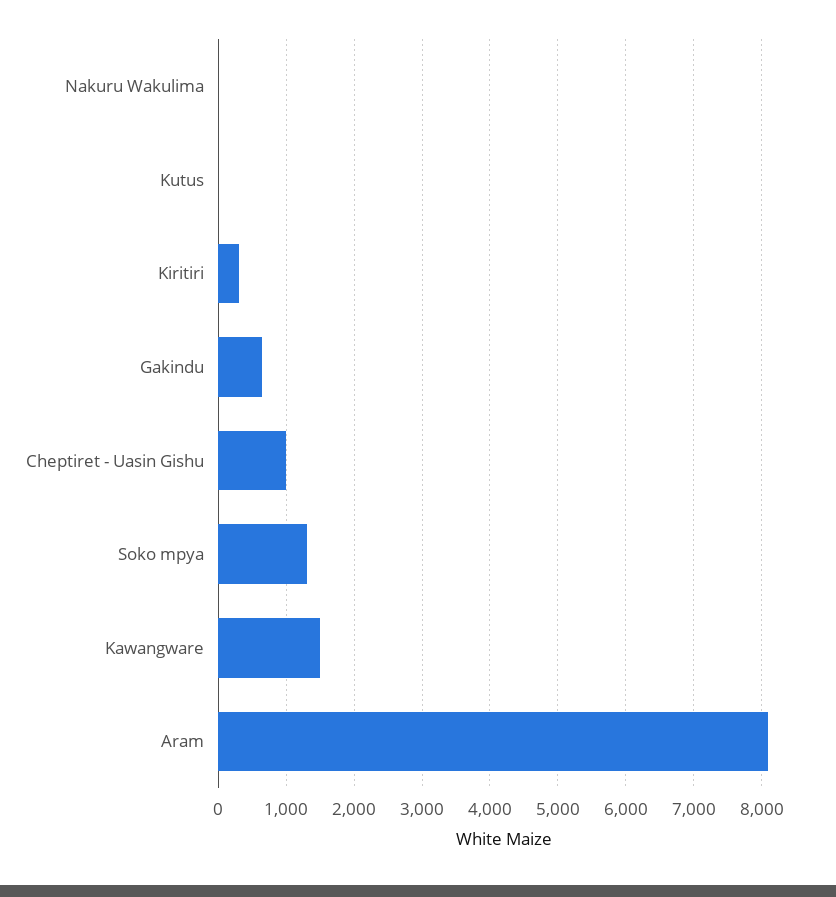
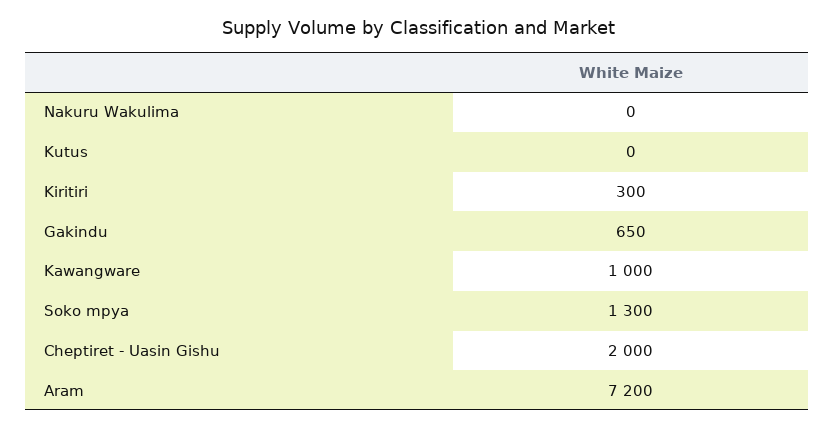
Cheptiret - Uasin Gishu: 1000 -> 2000
Kawangware: 1500 -> 1000
Aram: 8100 -> 7200

